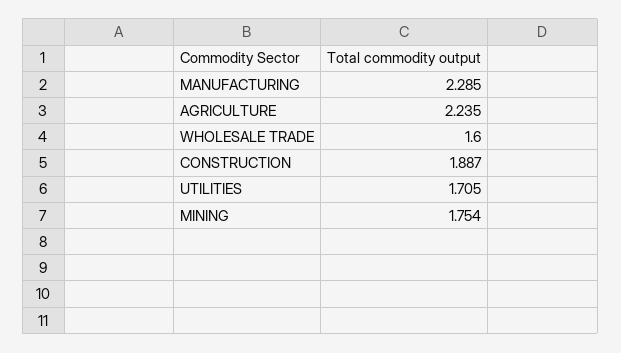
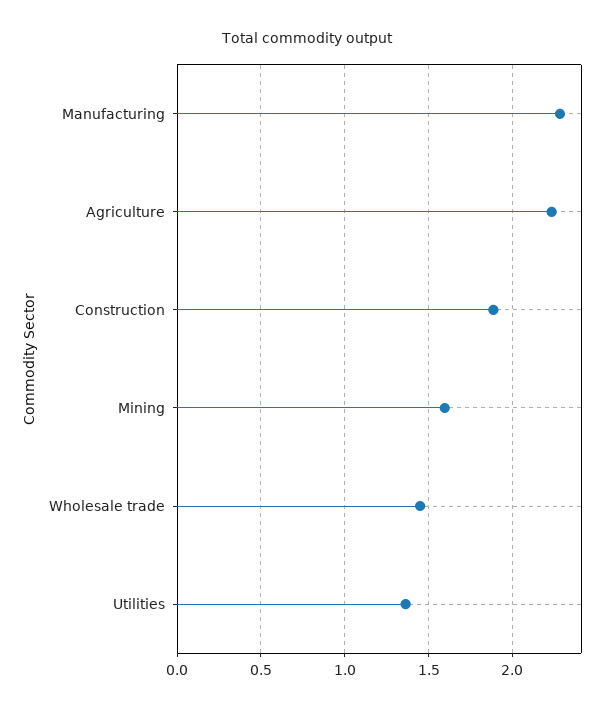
WHOLESALE TRADE: 1.6 -> 1.45
UTILITIES: 1.705 -> 1.35
MINING: 1.754 -> 1.6

